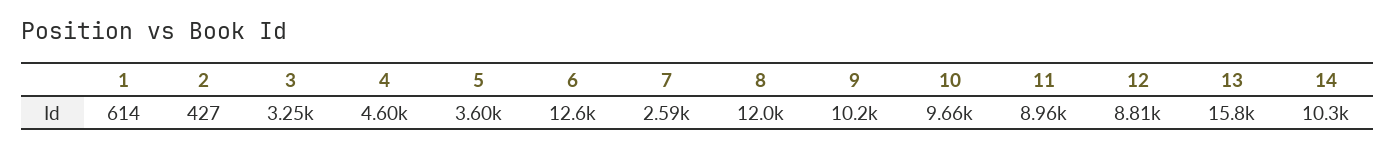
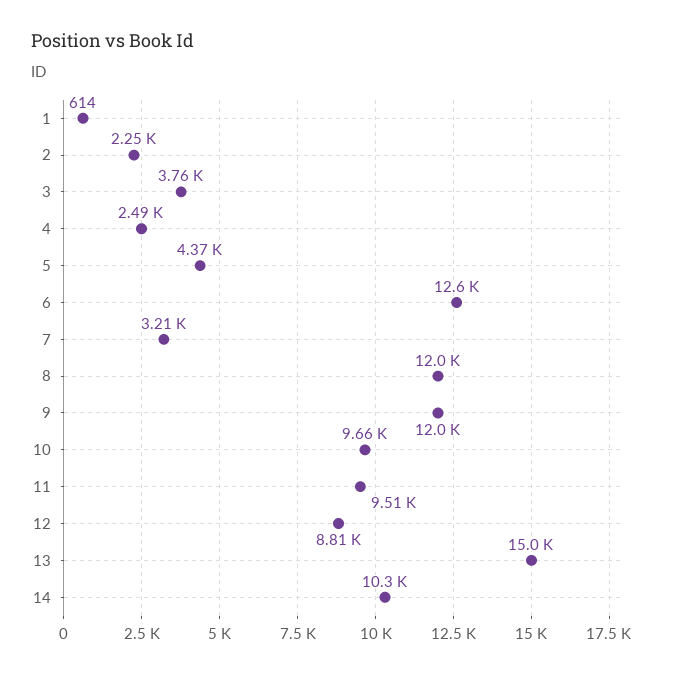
2: 427 -> 2250
3: 3250 -> 3760
4: 4600 -> 2490
5: 3600 -> 4370
7: 2590 -> 3210
9: 10200 -> 12000
11: 8960 -> 9510
13: 15800 -> 15000

